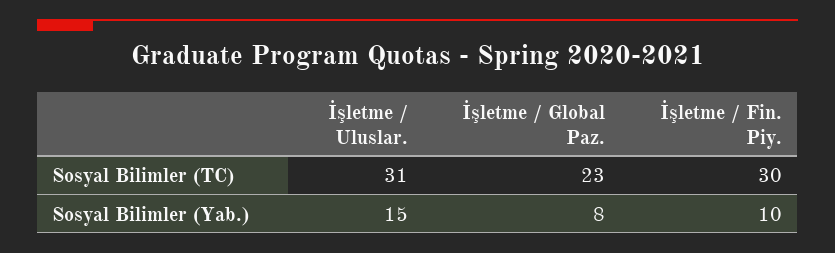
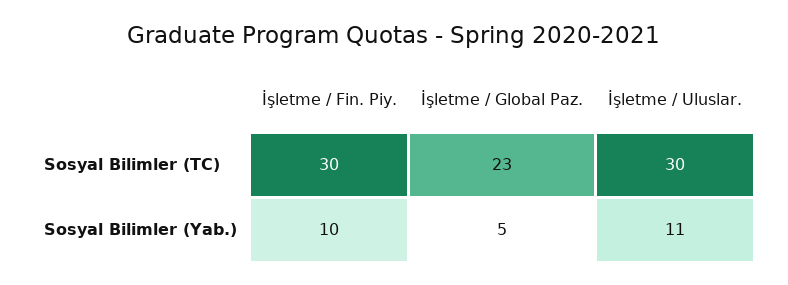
İşletme / Uluslar., Sosyal Bilimler (TC): 31 -> 30
İşletme / Uluslar., Sosyal Bilimler (Yab.): 15 -> 11
İşletme / Global Paz., Sosyal Bilimler (Yab.): 8 -> 5

